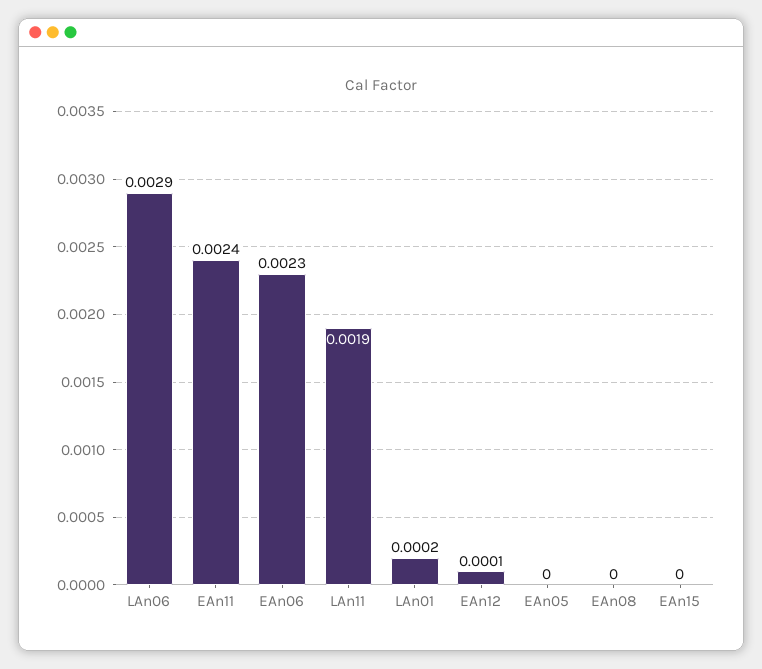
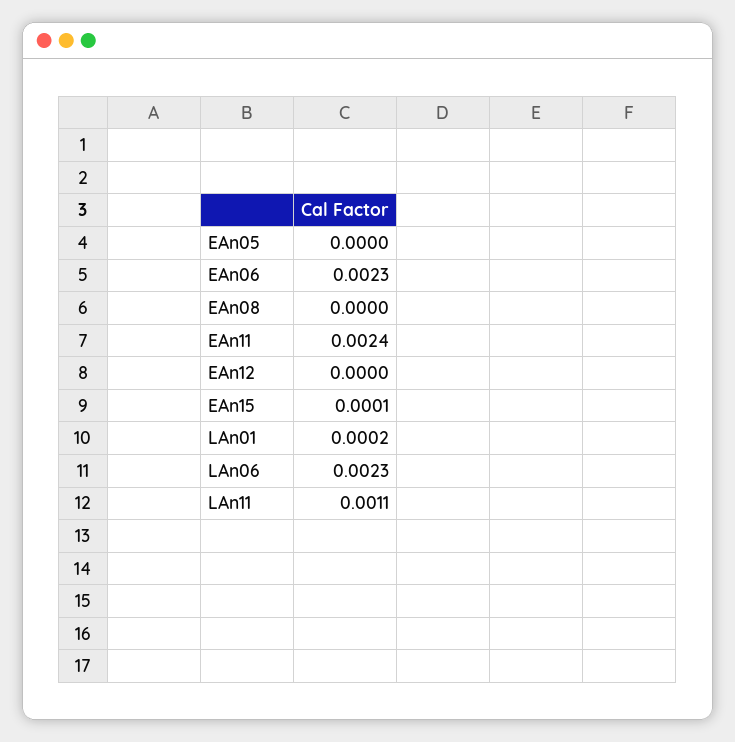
LAn06: 0.0029 -> 0.0023
LAn11: 0.0019 -> 0.0011
EAn12: 0.0001 -> 0
EAn15: 0 -> 0.0001

